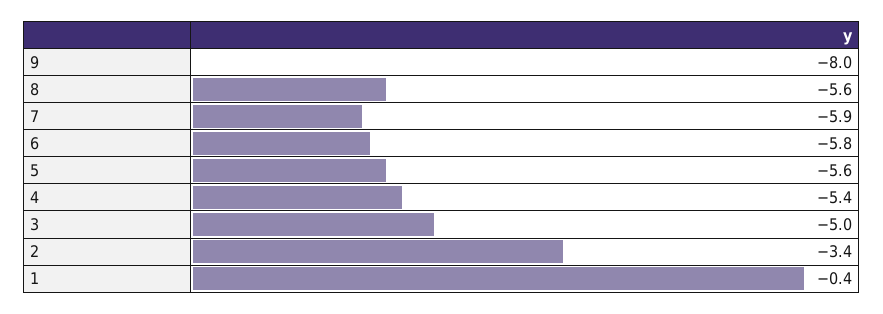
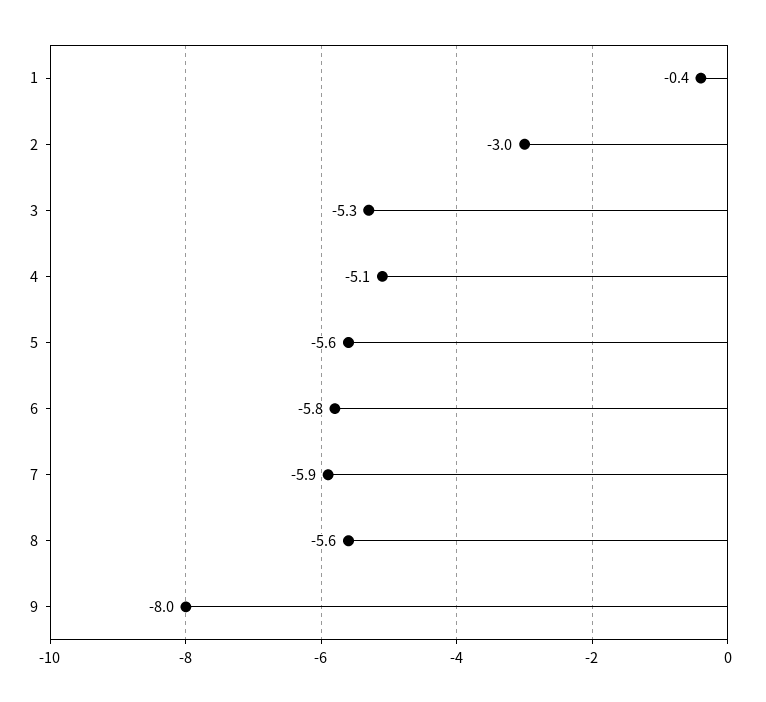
4: -5.4 -> -5.1
3: -5 -> -5.3
2: -3.4 -> -3

